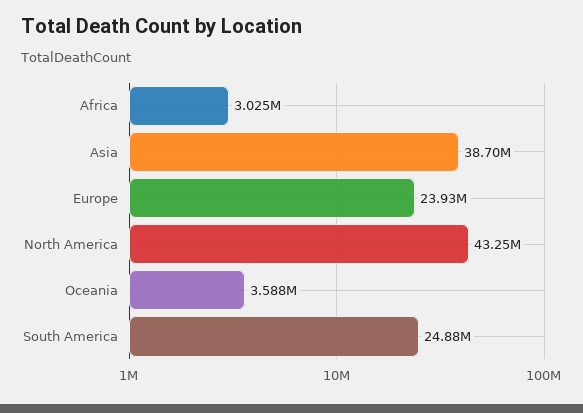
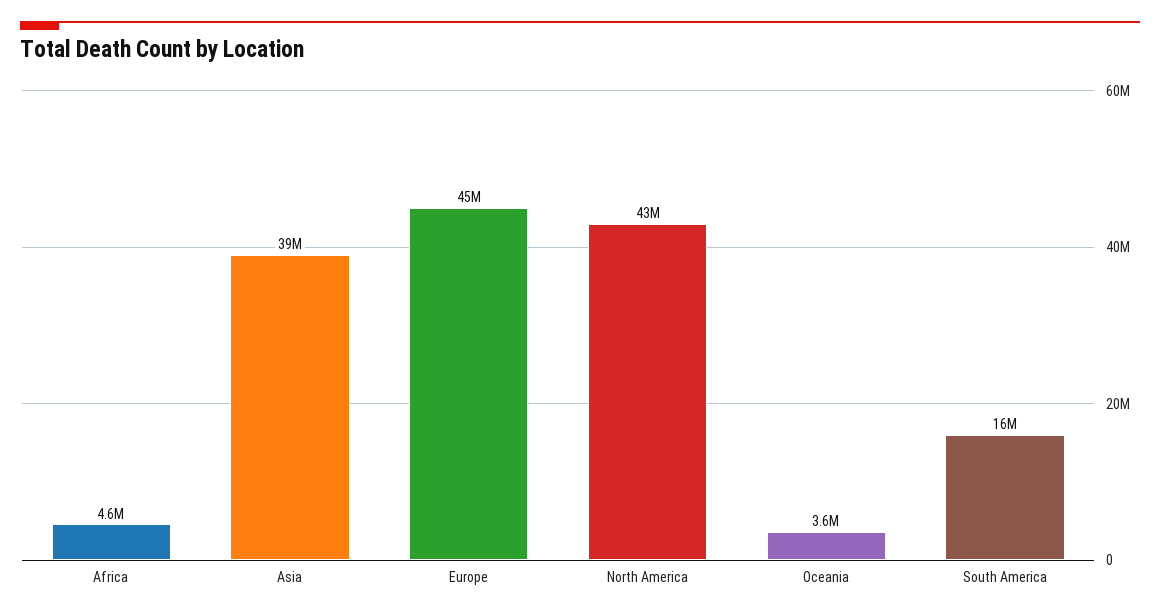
Africa: 3025000 -> 4600000
Europe: 23930000 -> 45000000
South America: 24880000 -> 16000000

